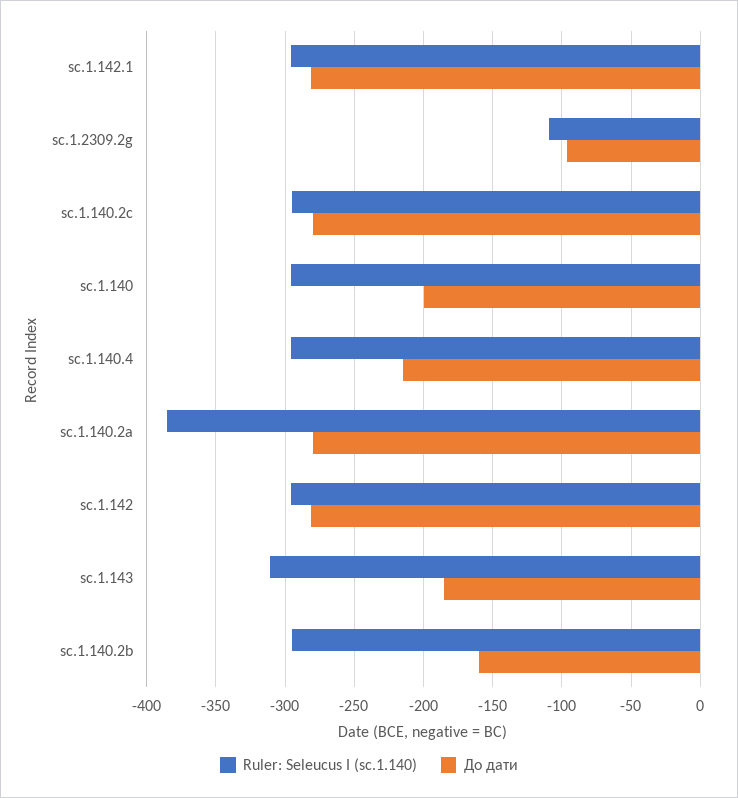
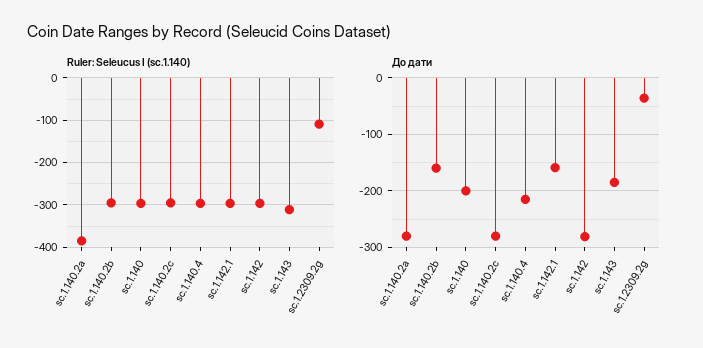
До дати, sc.1.142.1: -280 -> -160
До дати, sc.1.2309.2g: -95 -> -40

